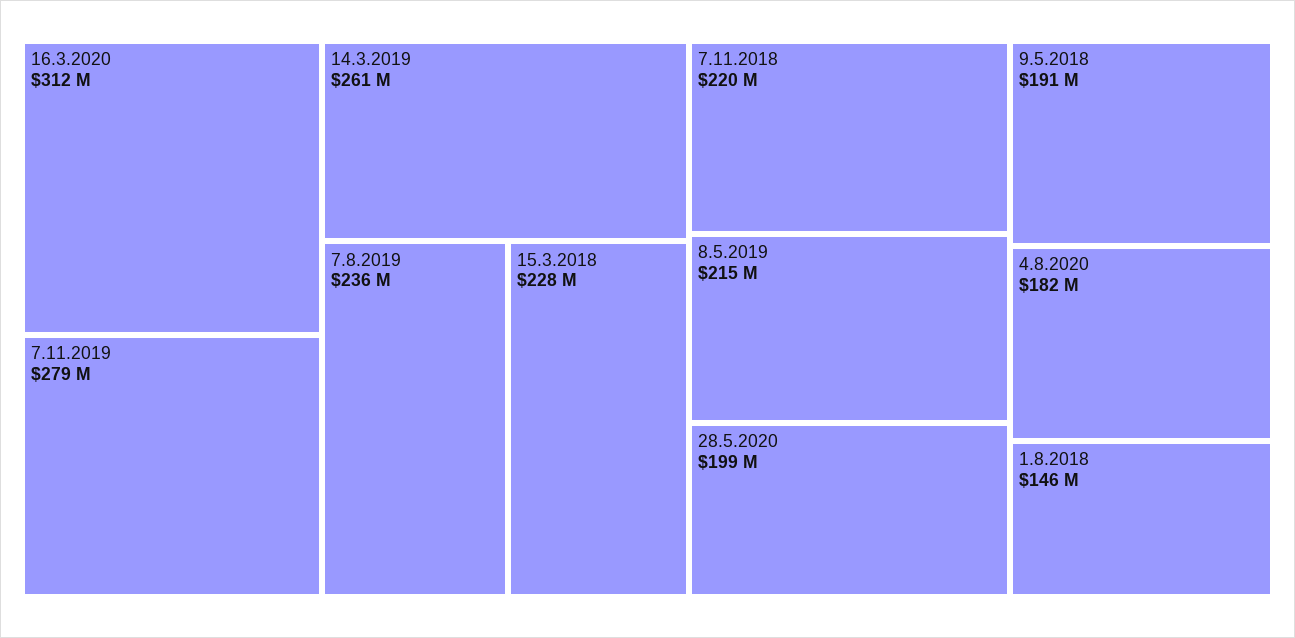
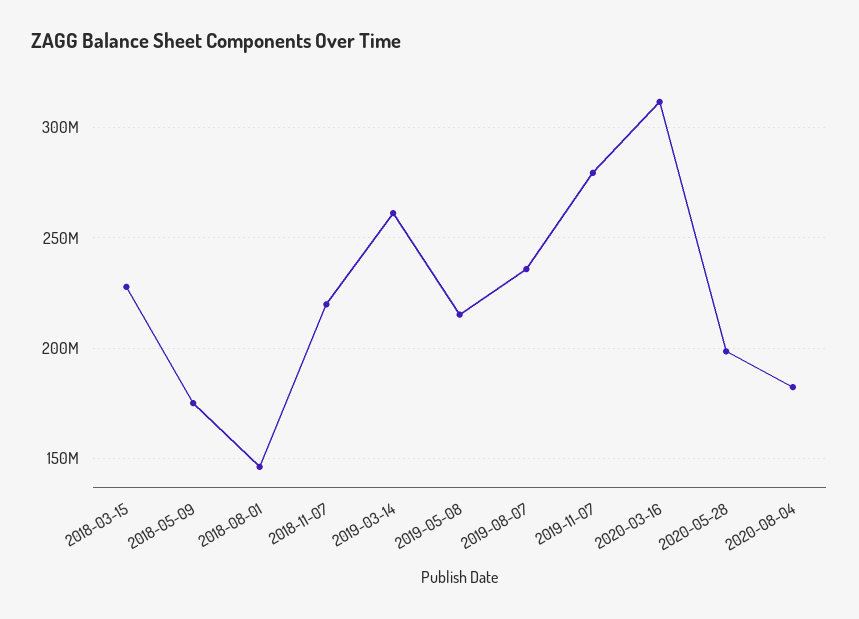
9.5.2018: 191000000 -> 175000000

